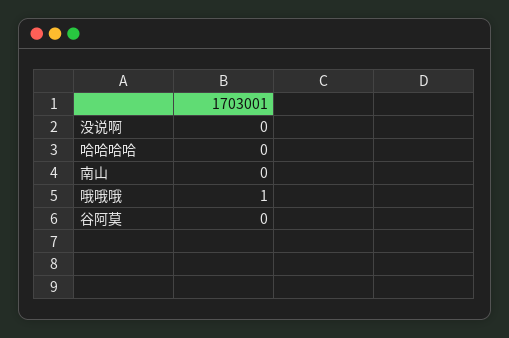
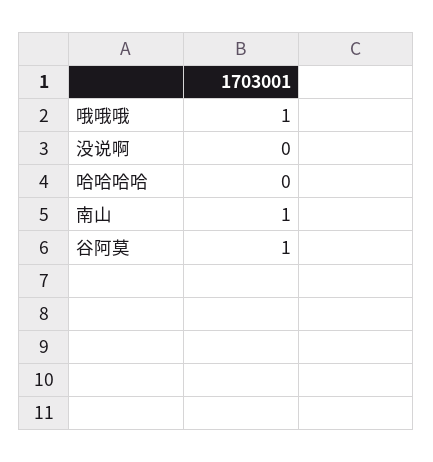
南山: 0 -> 1
谷阿莫: 0 -> 1

